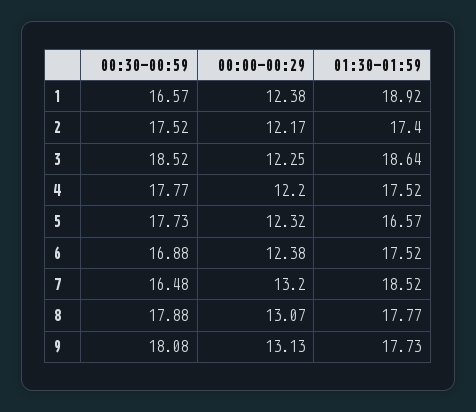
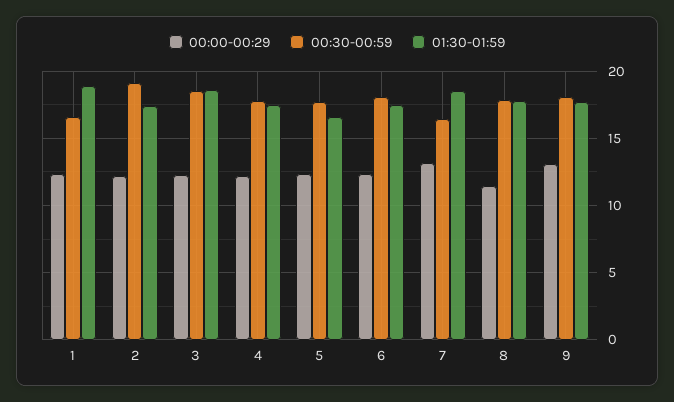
00:30-00:59, 2: 17.52 -> 19
00:30-00:59, 6: 16.88 -> 18
00:00-00:29, 8: 13.07 -> 11.5

